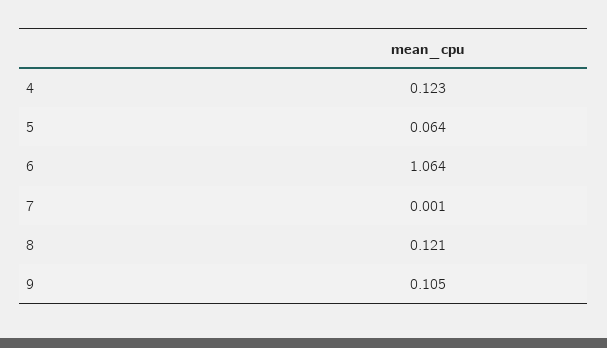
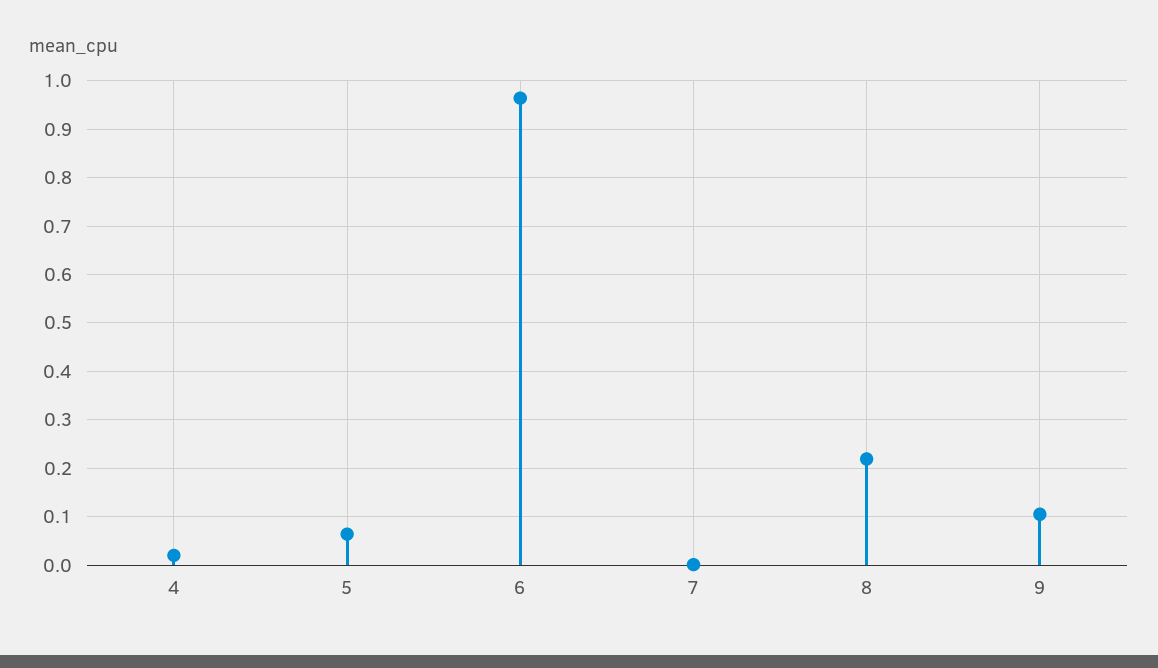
4: 0.123 -> 0.02
6: 1.064 -> 0.96
8: 0.121 -> 0.22

